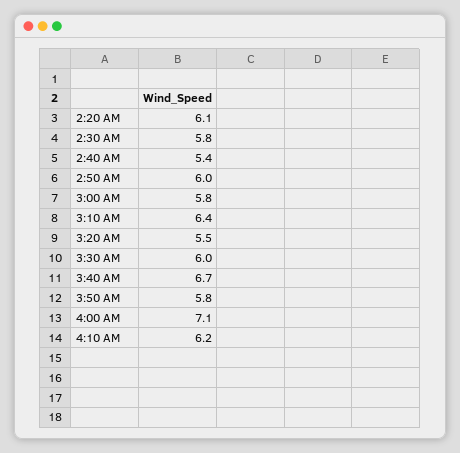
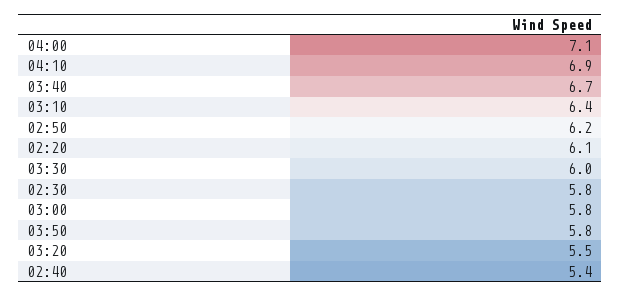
2:50 AM: 6 -> 6.2
4:10 AM: 6.2 -> 6.9

